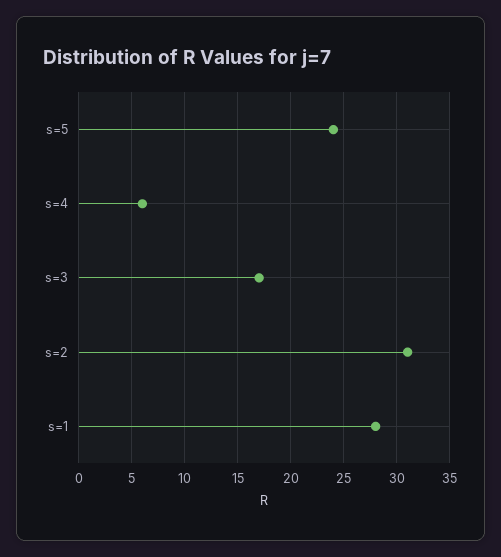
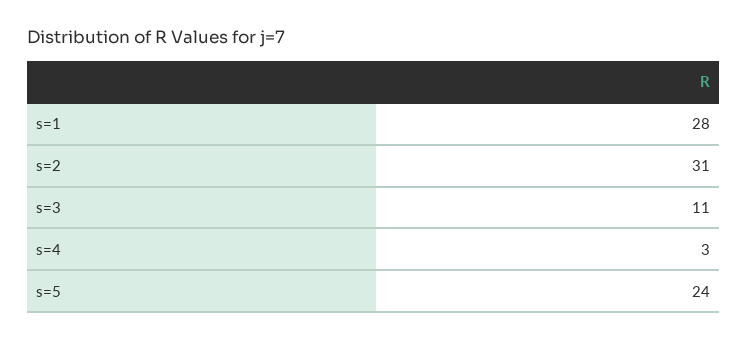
s=4: 6 -> 3
s=3: 17 -> 11

